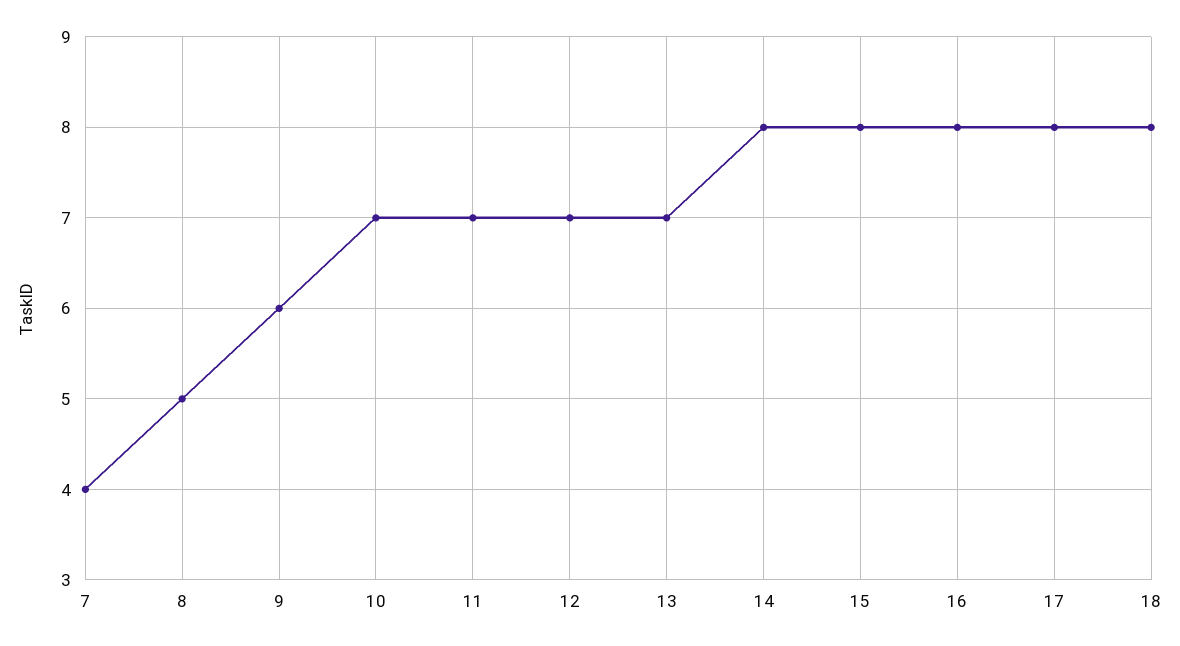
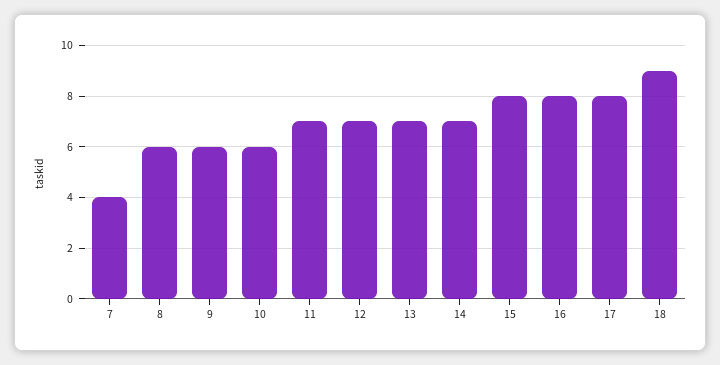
8: 5 -> 6
10: 7 -> 6
14: 8 -> 7
18: 8 -> 9

